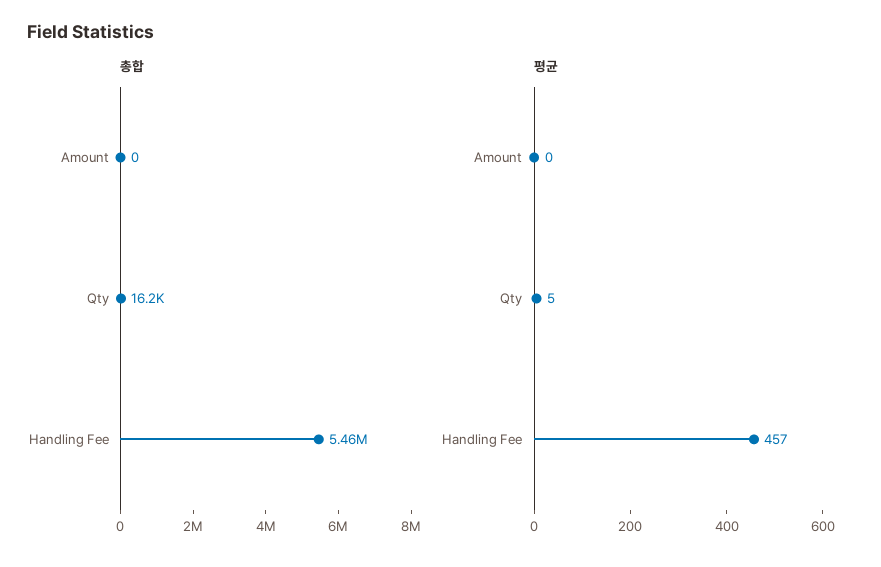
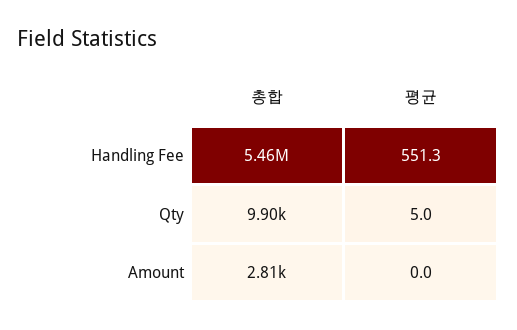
총합, Amount: 0 -> 2810
총합, Qty: 16200 -> 9900
평균, Handling Fee: 457 -> 551.3

